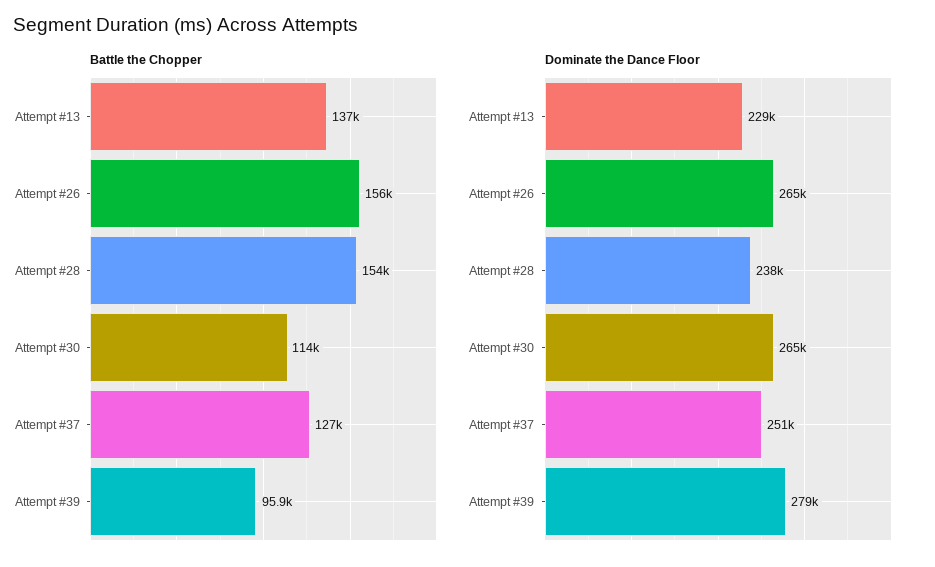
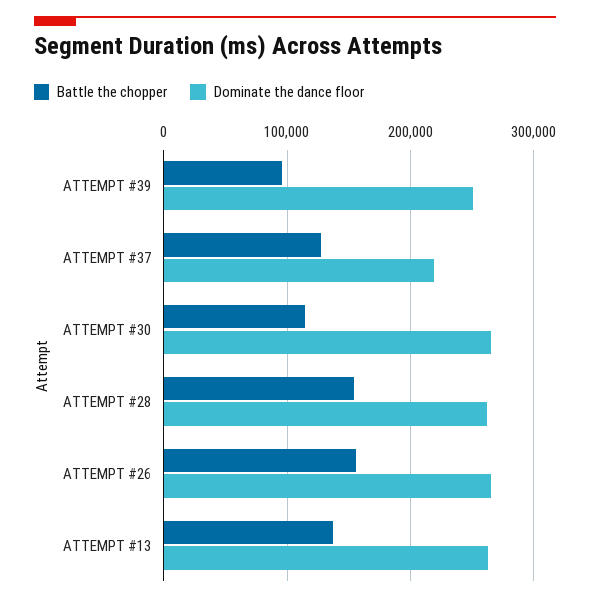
Dominate the Dance Floor, Attempt #13: 229000 -> 260000
Dominate the Dance Floor, Attempt #28: 238000 -> 260000
Dominate the Dance Floor, Attempt #37: 251000 -> 220000
Dominate the Dance Floor, Attempt #39: 279000 -> 250000

